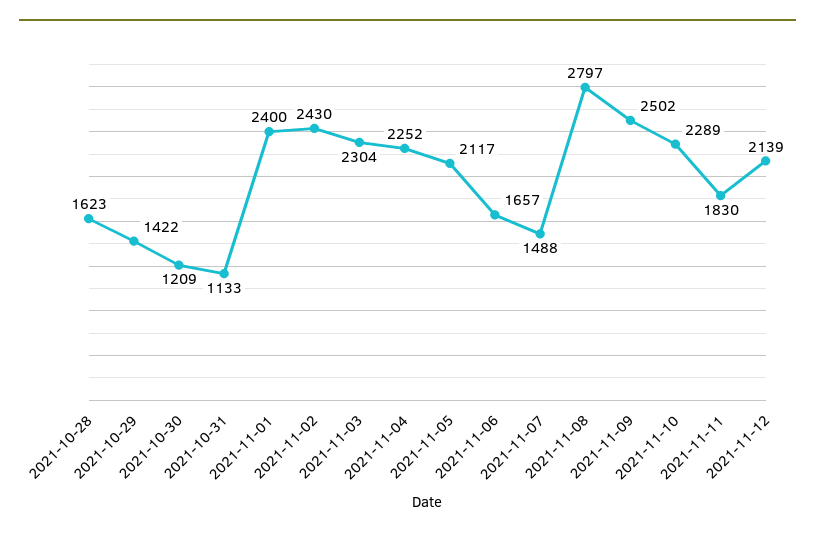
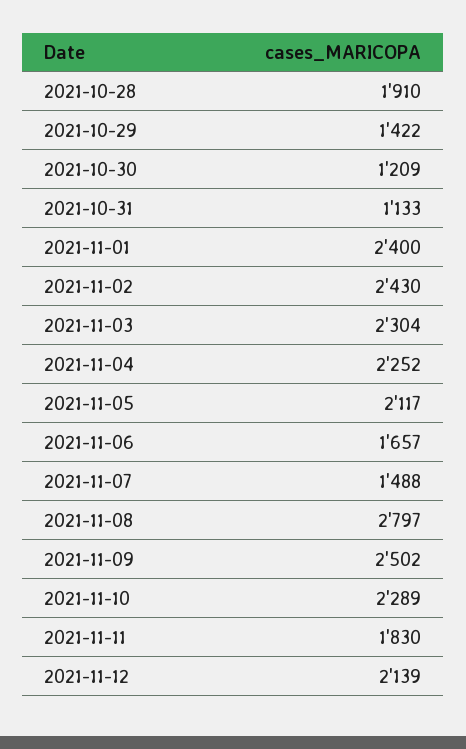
2021-10-28: 1623 -> 1910

